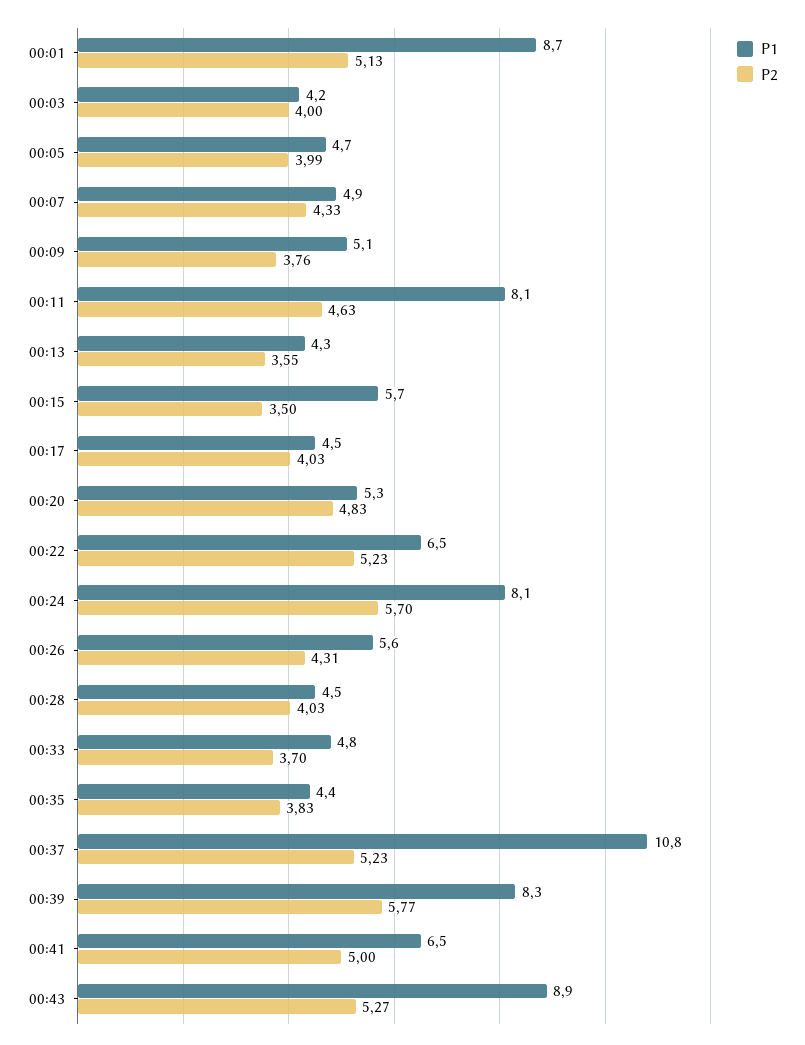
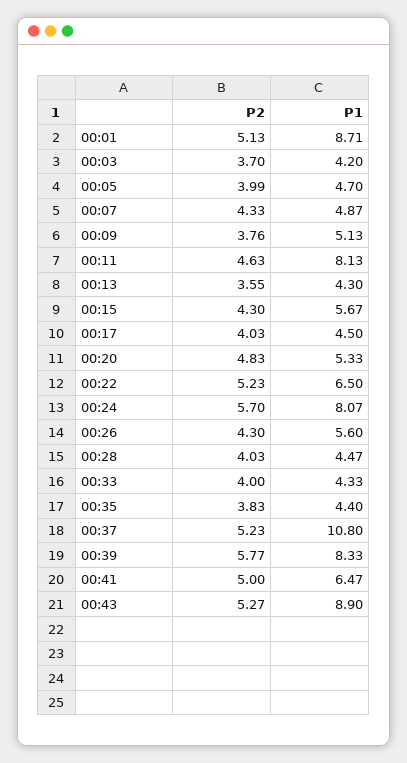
P2, 00:03: 4 -> 3.7
P2, 00:15: 3.5 -> 4.3
P2, 00:26: 4.31 -> 4.3
P1, 00:33: 4.8 -> 4.33
P2, 00:33: 3.7 -> 4

